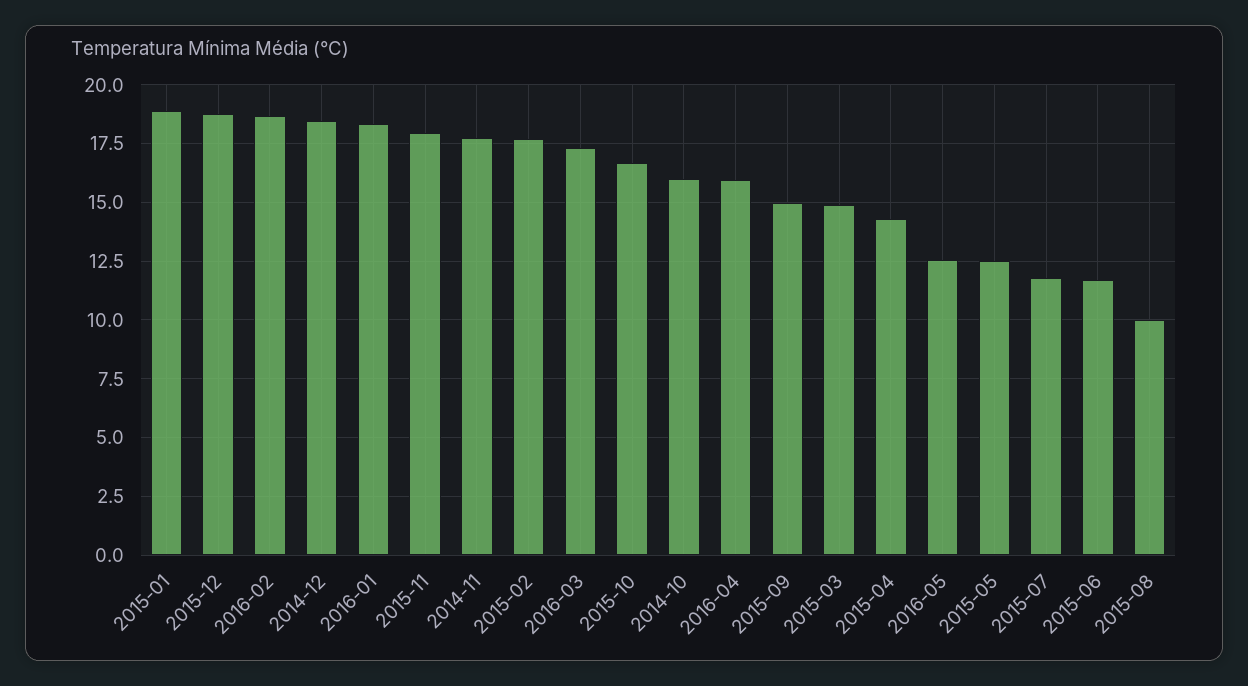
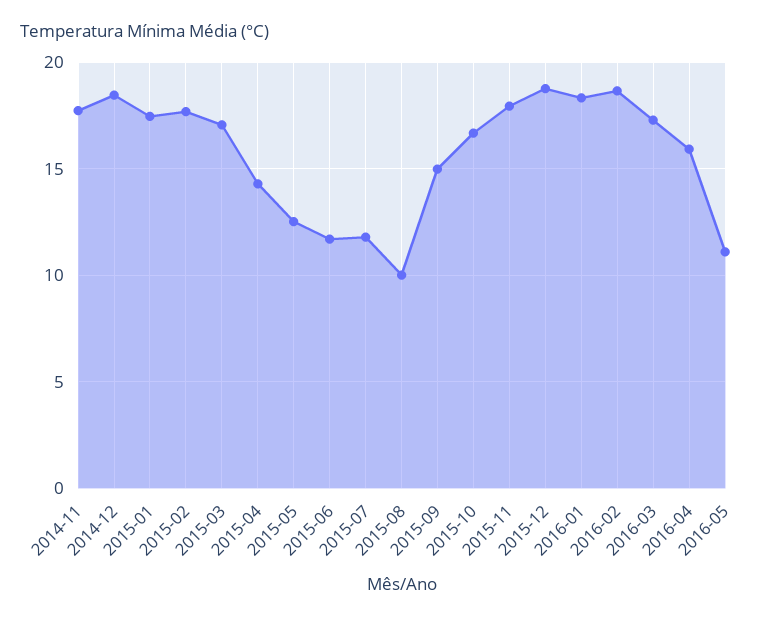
2015-01: 19 -> 17.5
2014-10: 16 -> none
2015-03: 15 -> 17
2016-05: 12.5 -> 11

